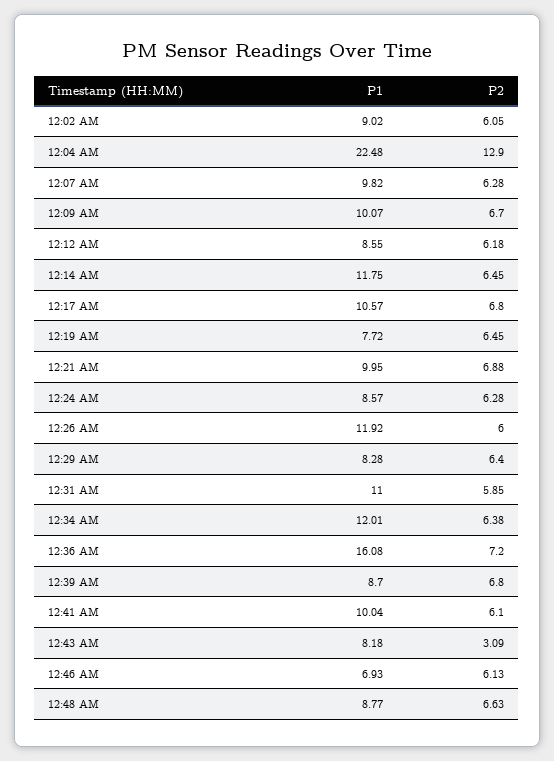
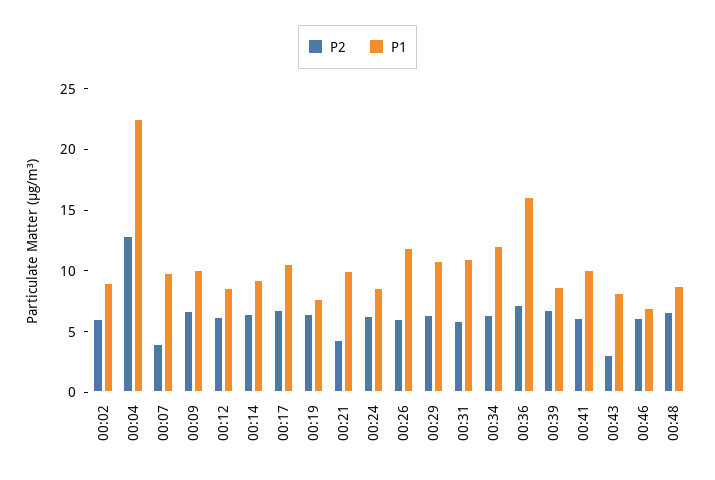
P2, 12:07 AM: 6.28 -> 4
P1, 12:14 AM: 11.75 -> 9
P2, 12:21 AM: 6.88 -> 4
P1, 12:29 AM: 8.28 -> 11

